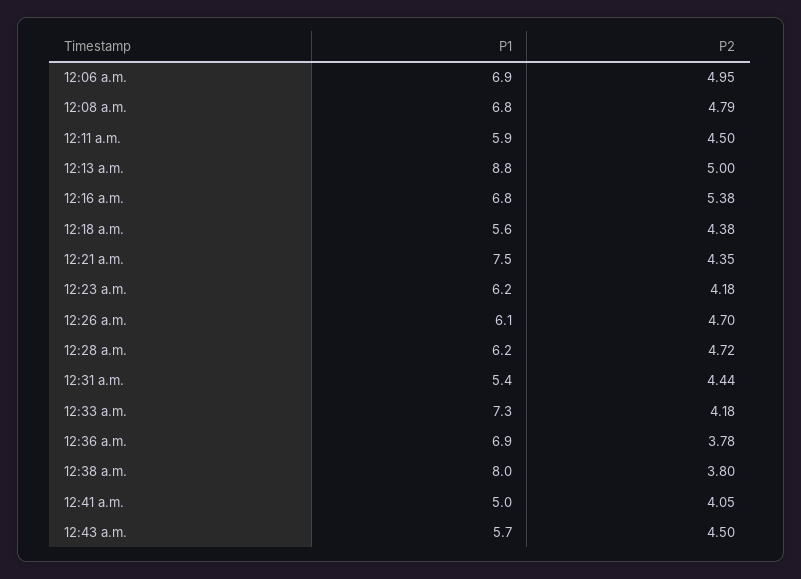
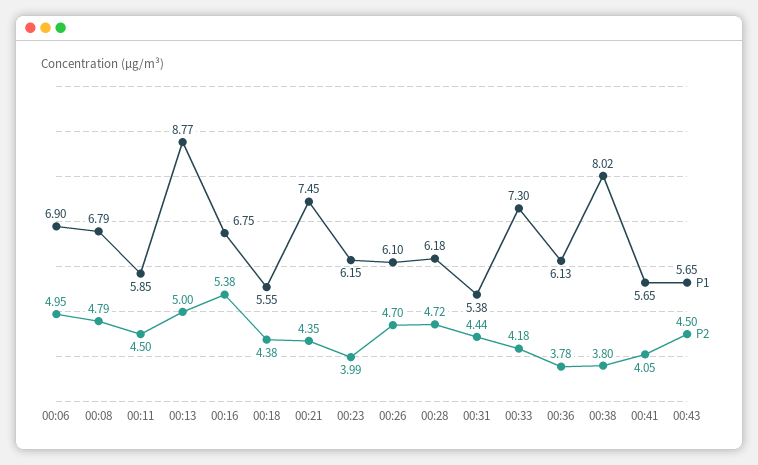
P2, 12:23 a.m.: 4.18 -> 3.99
P1, 12:36 a.m.: 6.9 -> 6.13
P1, 12:41 a.m.: 5 -> 5.65

